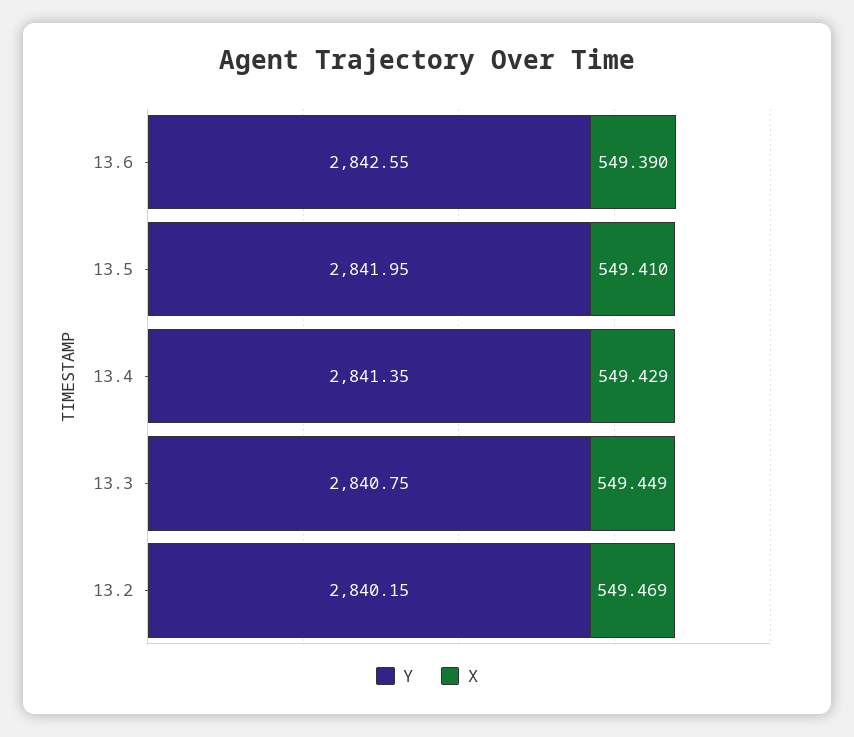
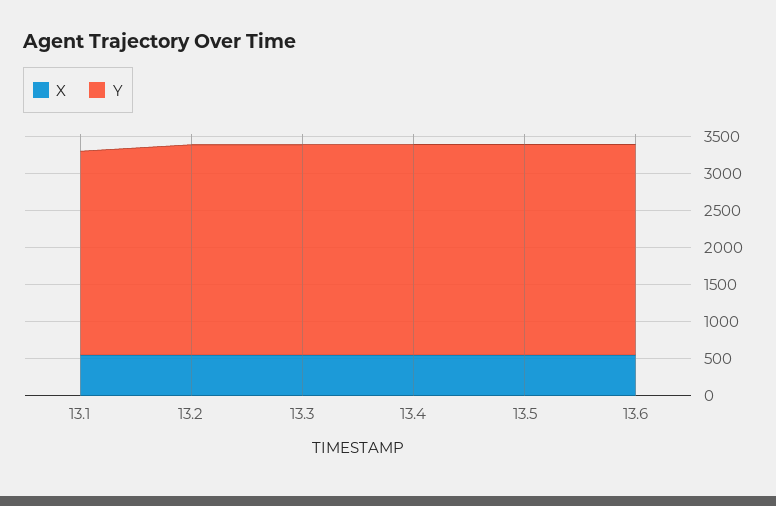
X, 13.1: none -> 500
Y, 13.1: none -> 2750

